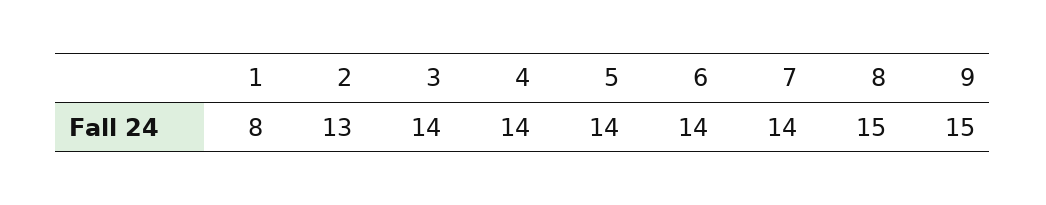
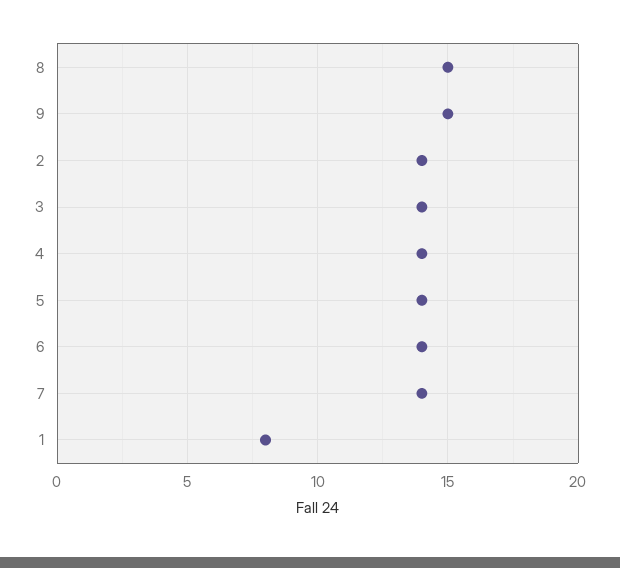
2: 13 -> 14

